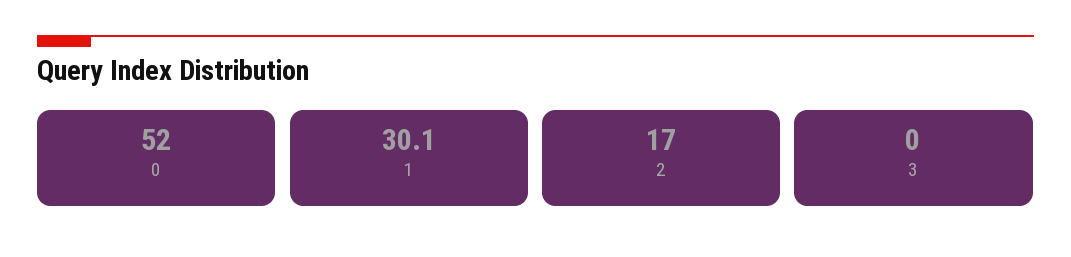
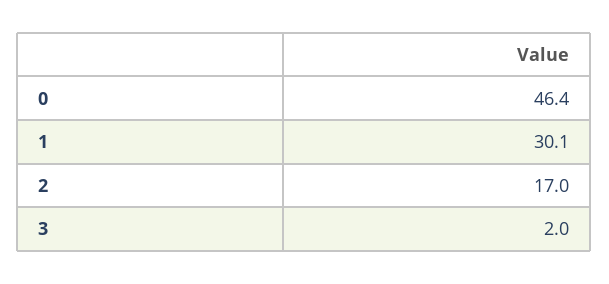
0: 52 -> 46.4
3: 0 -> 2

